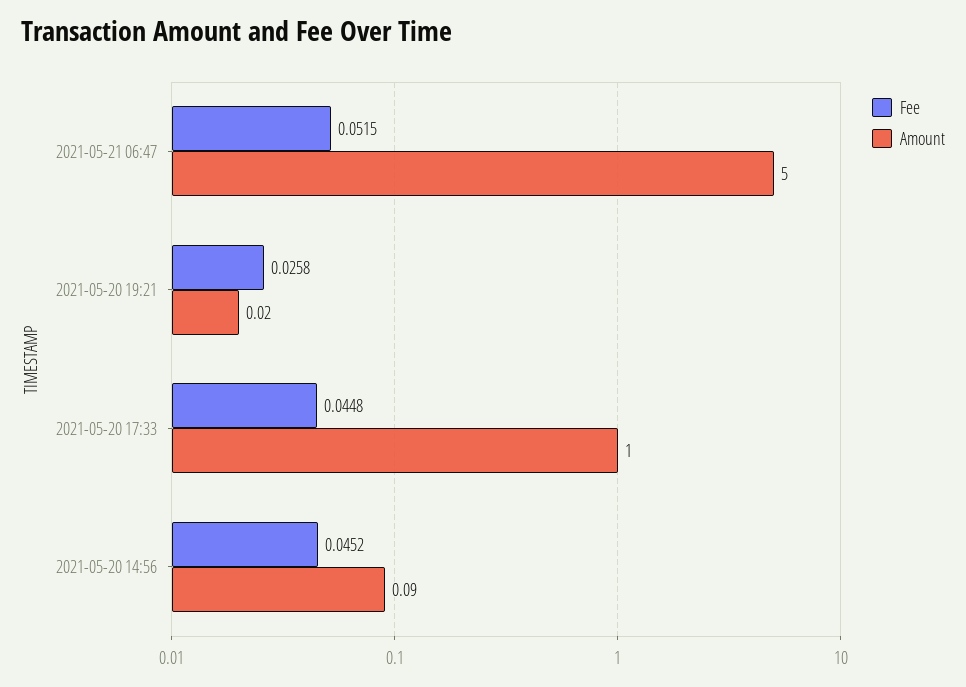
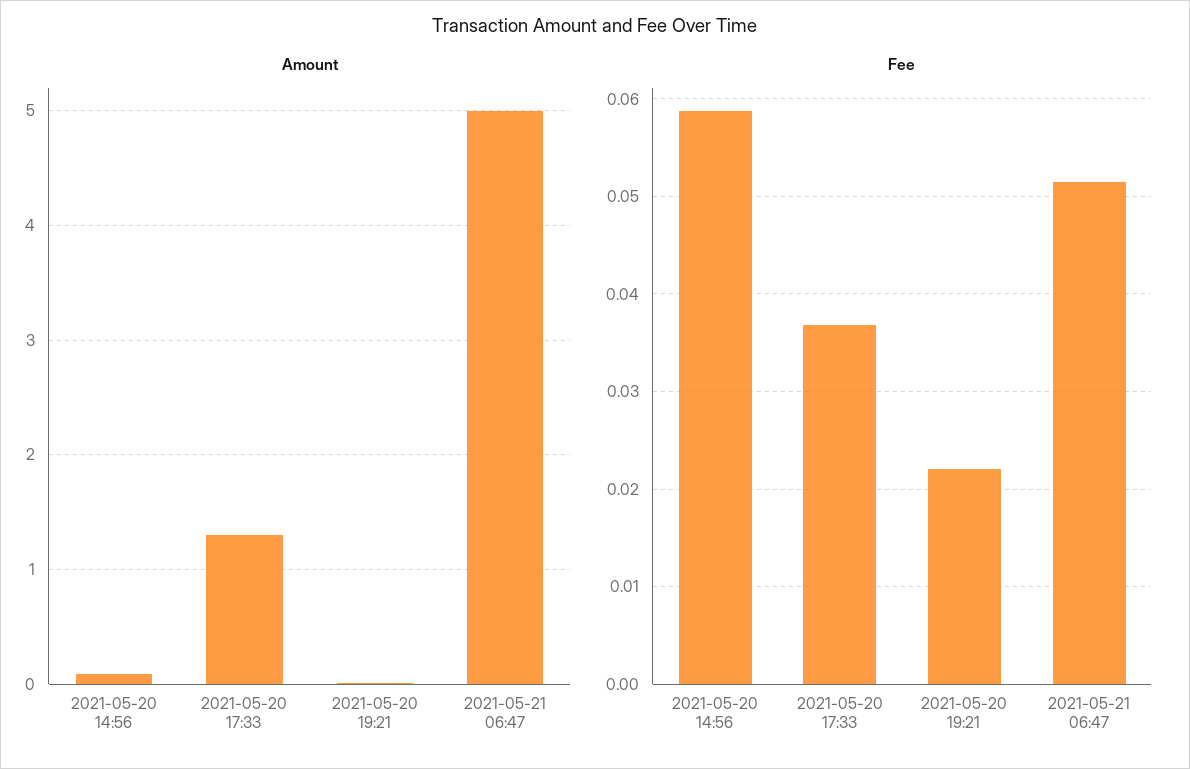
Fee, 2021-05-20 19:21: 0.0258 -> 0.022
Fee, 2021-05-20 17:33: 0.0448 -> 0.037
Amount, 2021-05-20 17:33: 1 -> 1.3
Fee, 2021-05-20 14:56: 0.0452 -> 0.059

